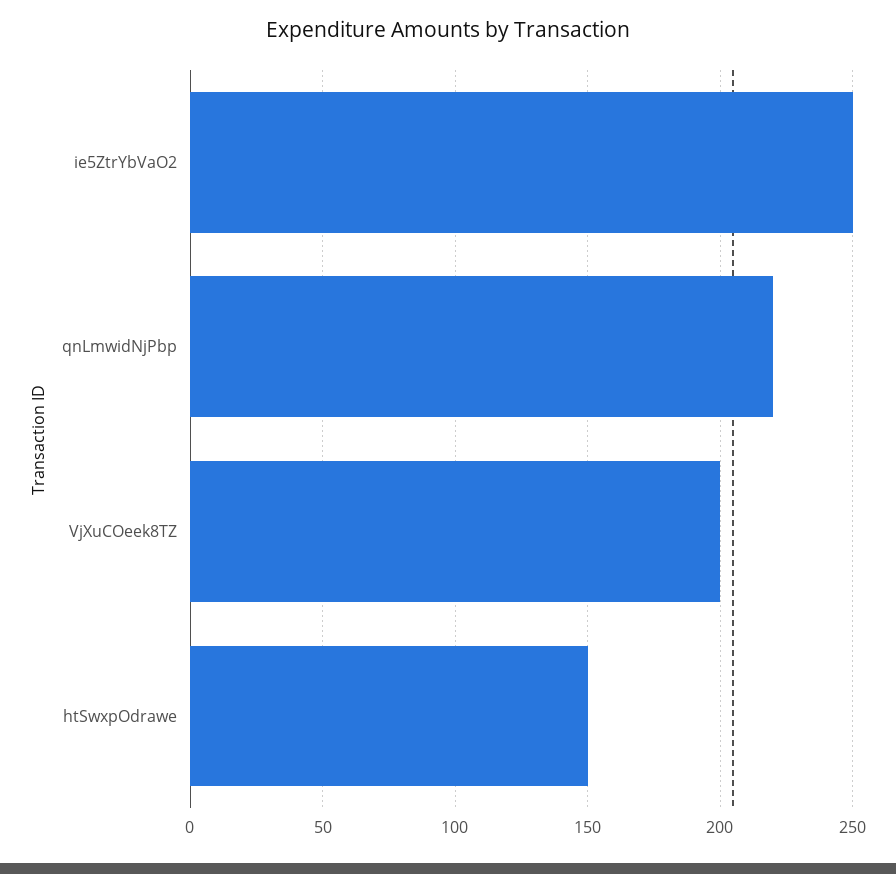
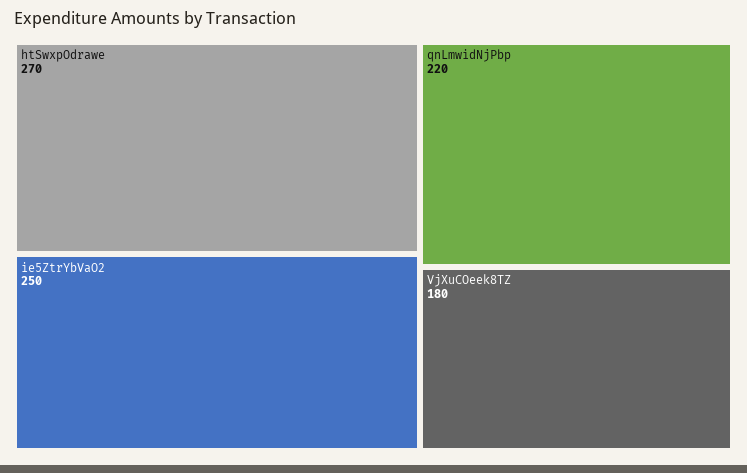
VjXuCOeek8TZ: 200 -> 180
htSwxpOdrawe: 150 -> 270

